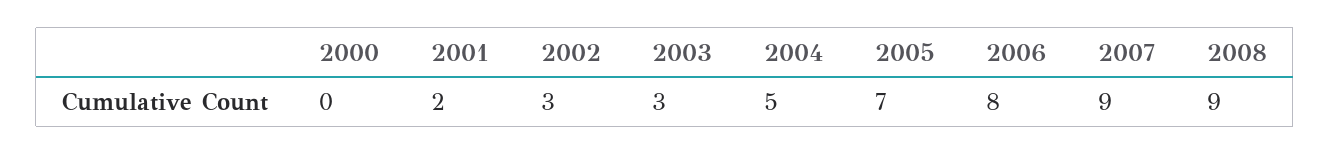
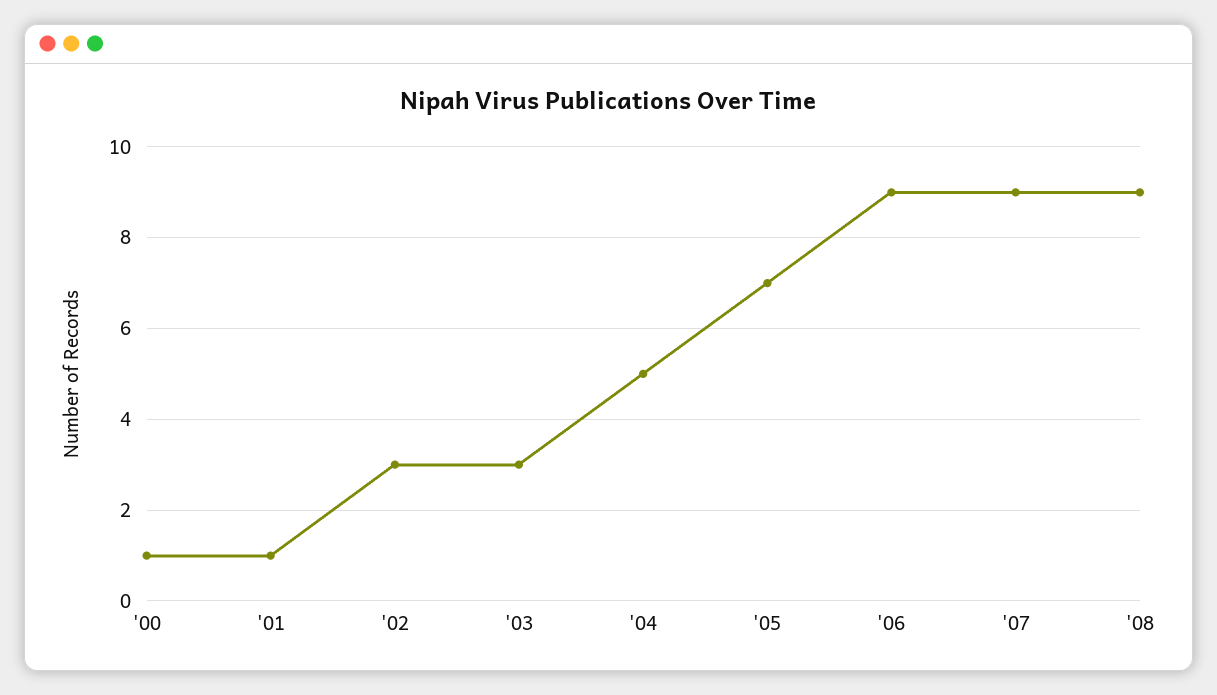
2000: 0 -> 1
2001: 2 -> 1
2006: 8 -> 9

